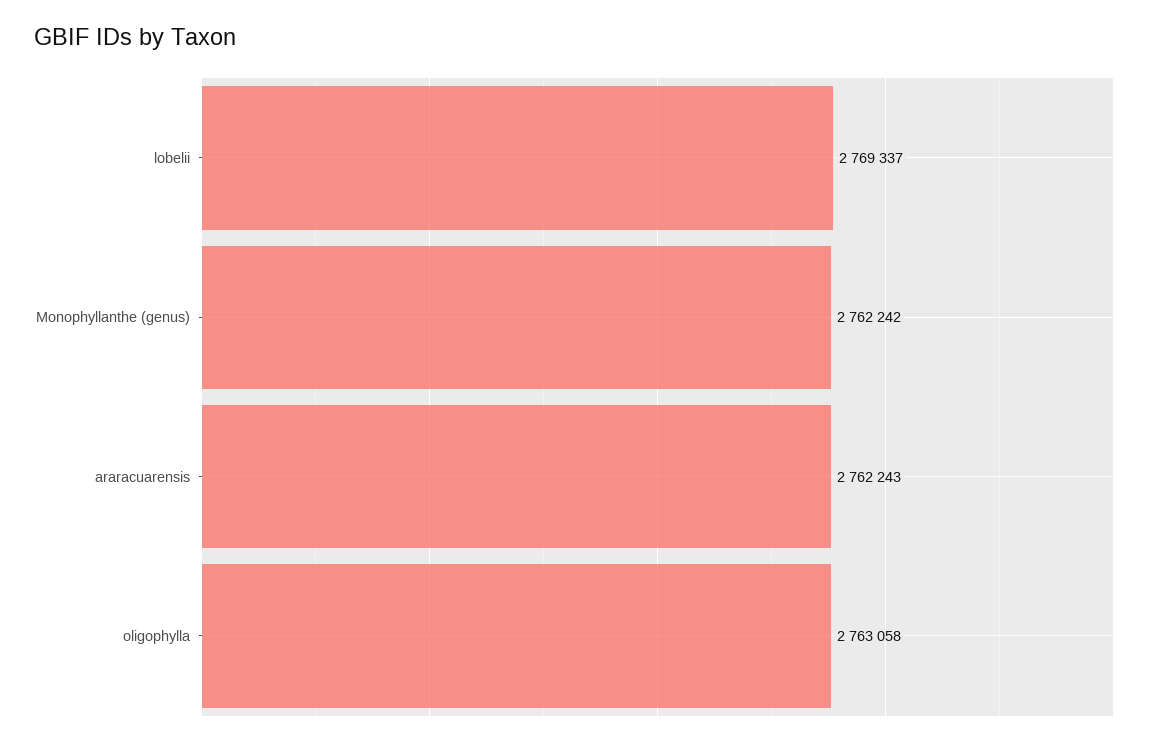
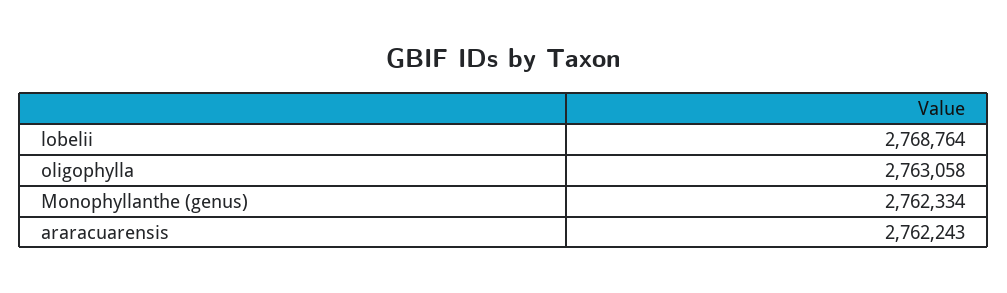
lobelii: 2769337 -> 2768764
Monophyllanthe (genus): 2762242 -> 2762334

